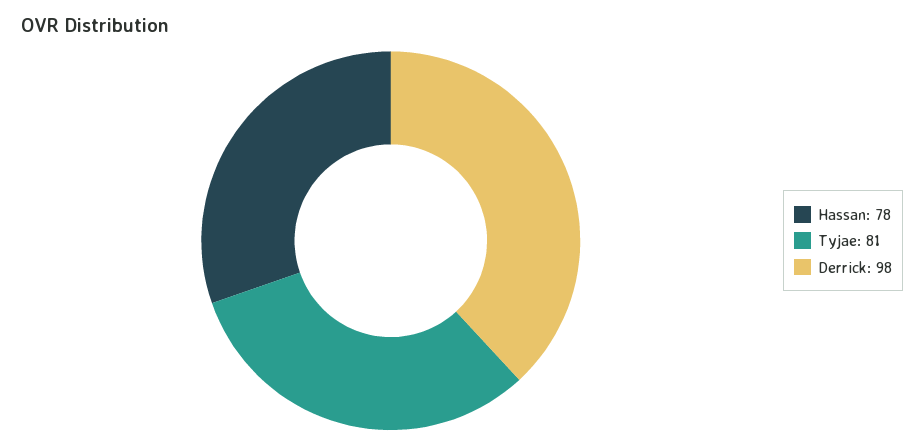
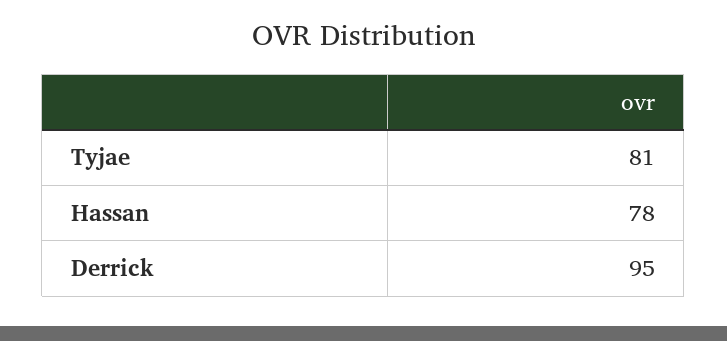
Derrick: 98 -> 95

